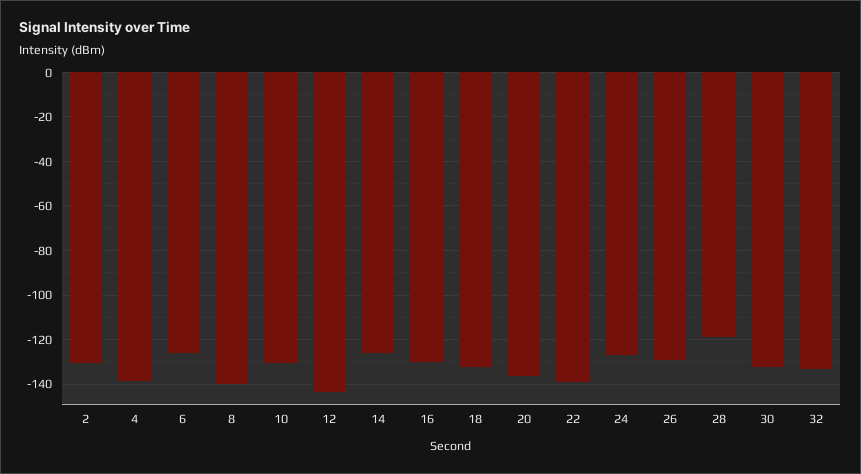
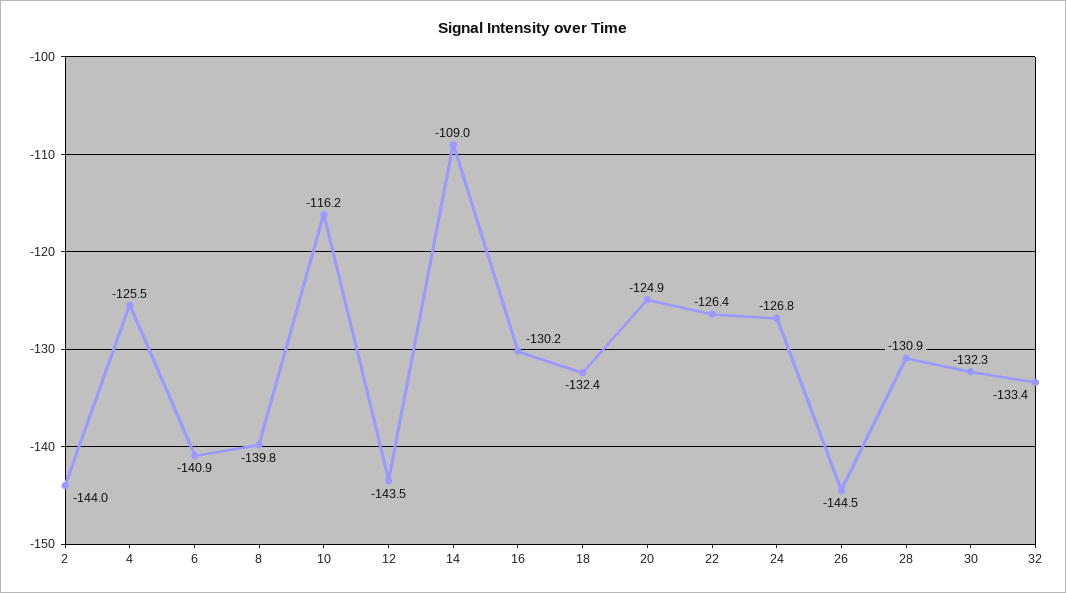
2: -130 -> -144
4: -140 -> -125.5
6: -125 -> -140.9
10: -130 -> -116.2
14: -125 -> -109
20: -135 -> -124.9
22: -140 -> -126.4
26: -130 -> -144.5
28: -120 -> -130.9

